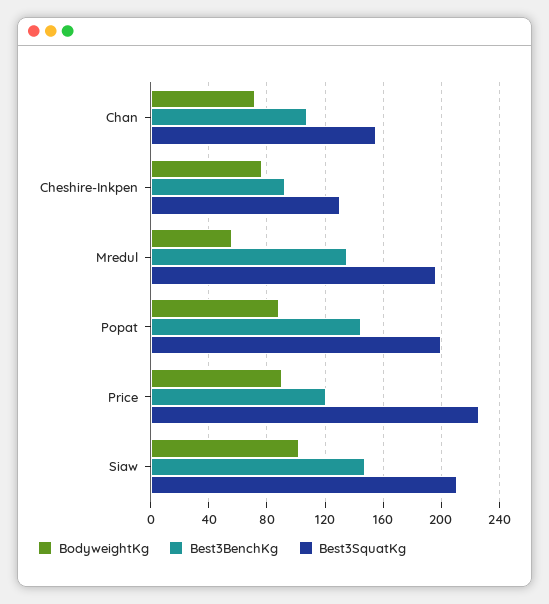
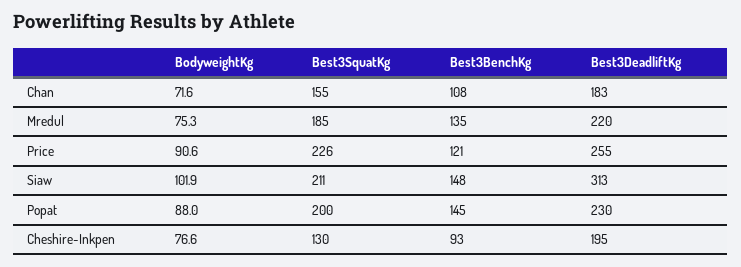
BodyweightKg, Mredul: 55 -> 75.3
Best3SquatKg, Mredul: 195 -> 185
Best3DeadliftKg, Chan: none -> 183
Best3DeadliftKg, Mredul: none -> 220
Best3DeadliftKg, Price: none -> 255
Best3DeadliftKg, Siaw: none -> 313
Best3DeadliftKg, Popat: none -> 230
Best3DeadliftKg, Cheshire-Inkpen: none -> 195

